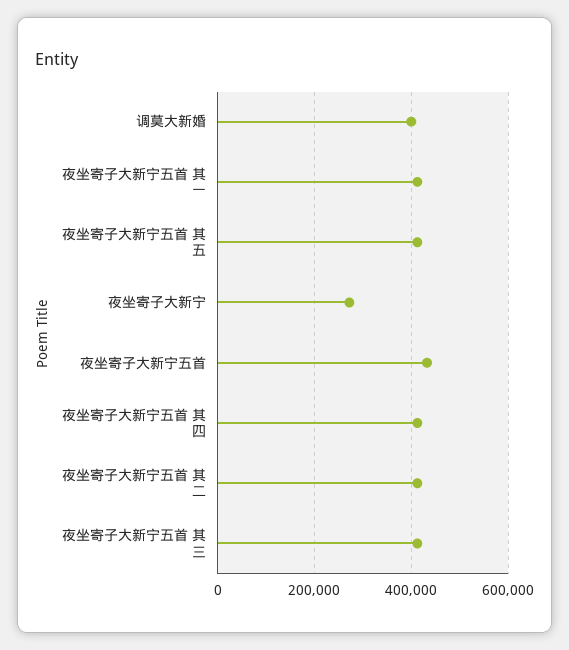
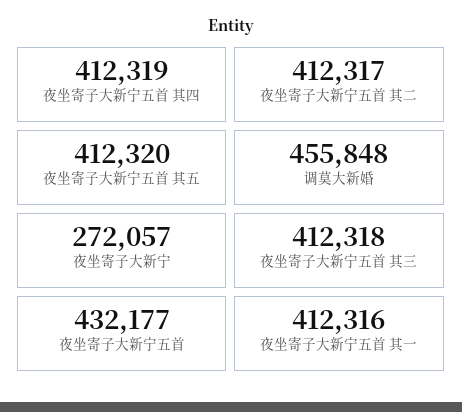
调莫大新婚: 400000 -> 455848

